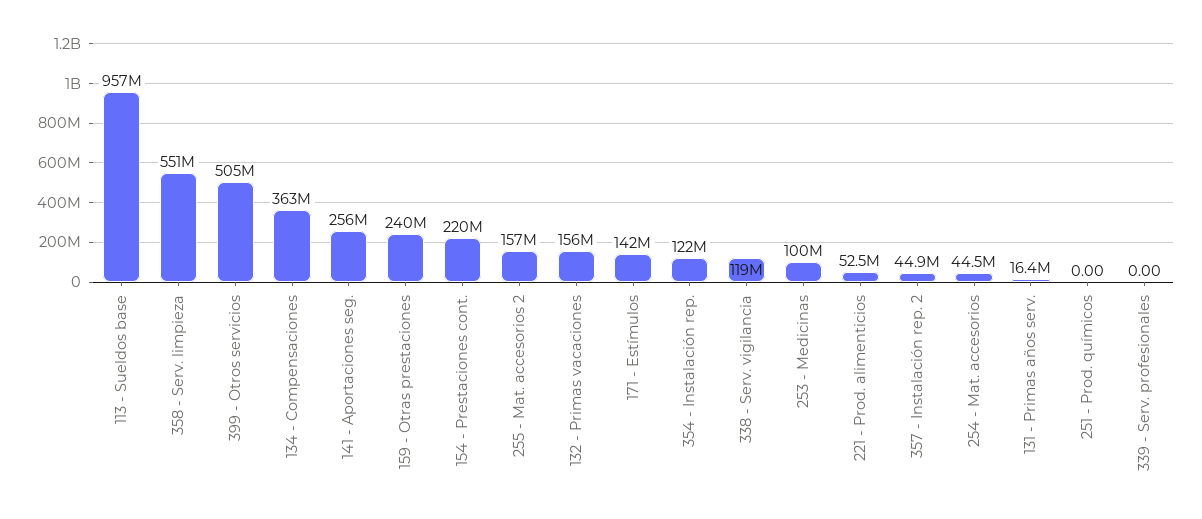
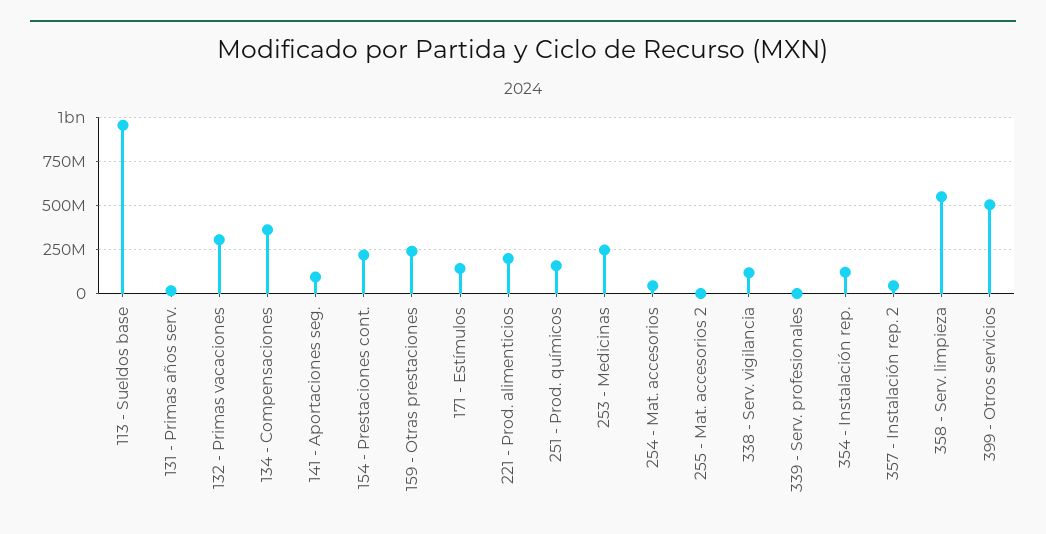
141 - Aportaciones seg.: 256000000 -> 100000000
255 - Mat. accesorios 2: 157000000 -> 0
132 - Primas vacaciones: 156000000 -> 300000000
253 - Medicinas: 100000000 -> 250000000
221 - Prod. alimenticios: 52500000 -> 200000000
251 - Prod. químicos: 0 -> 150000000

